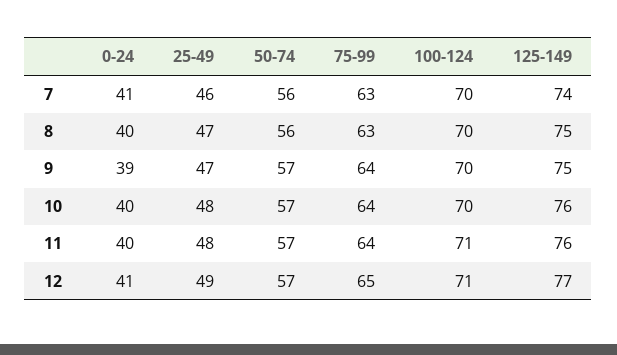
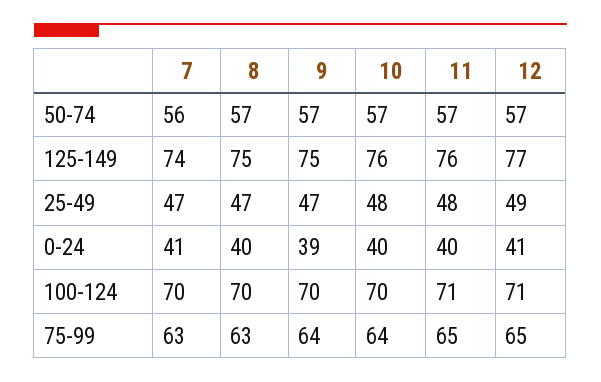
25-49, 7: 46 -> 47
50-74, 8: 56 -> 57
75-99, 11: 64 -> 65

